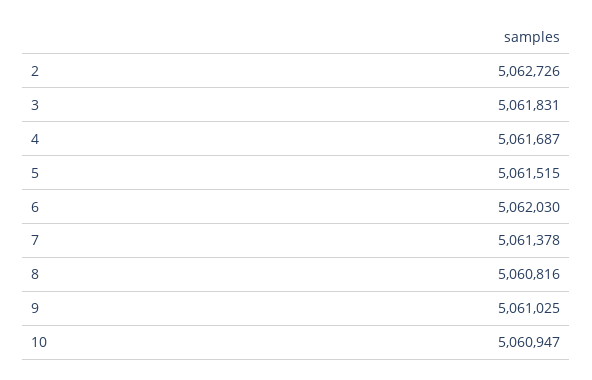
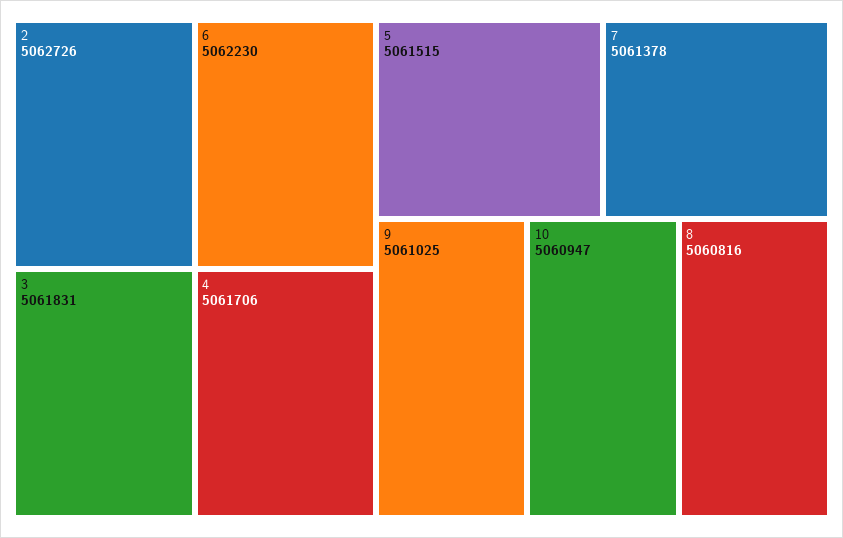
4: 5061687 -> 5061706
6: 5062030 -> 5062230

